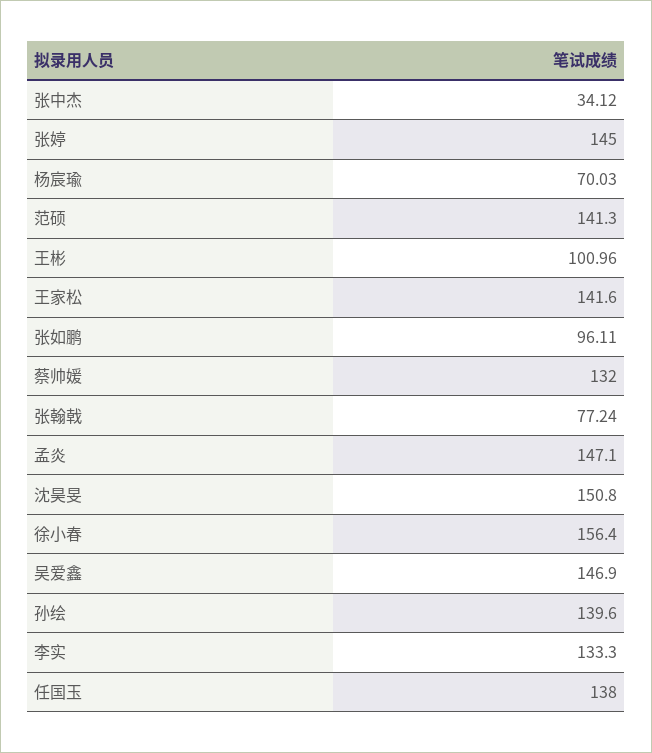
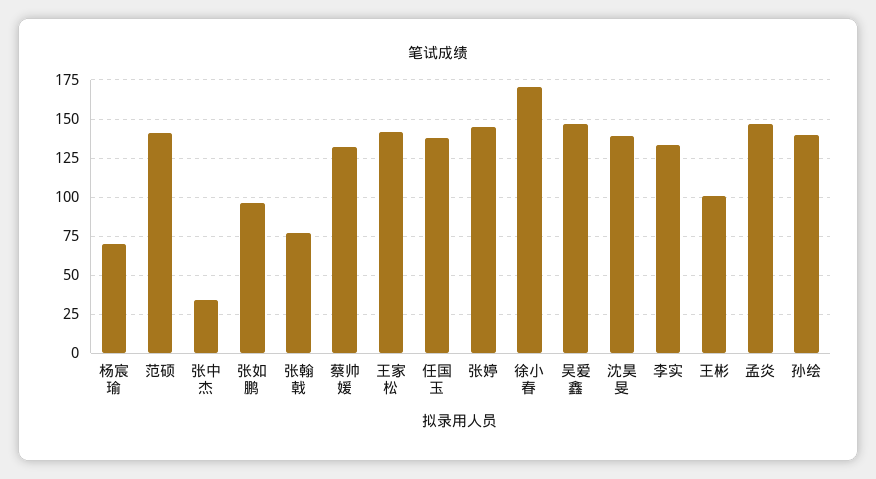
沈昊旻: 150.8 -> 140
徐小春: 156.4 -> 170

